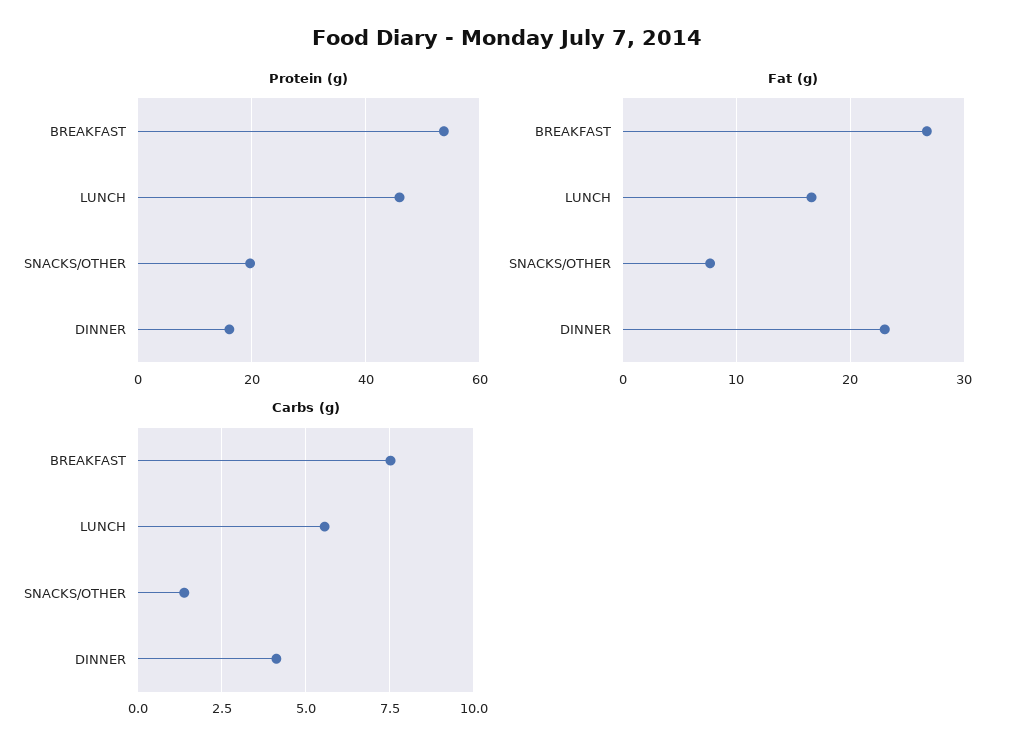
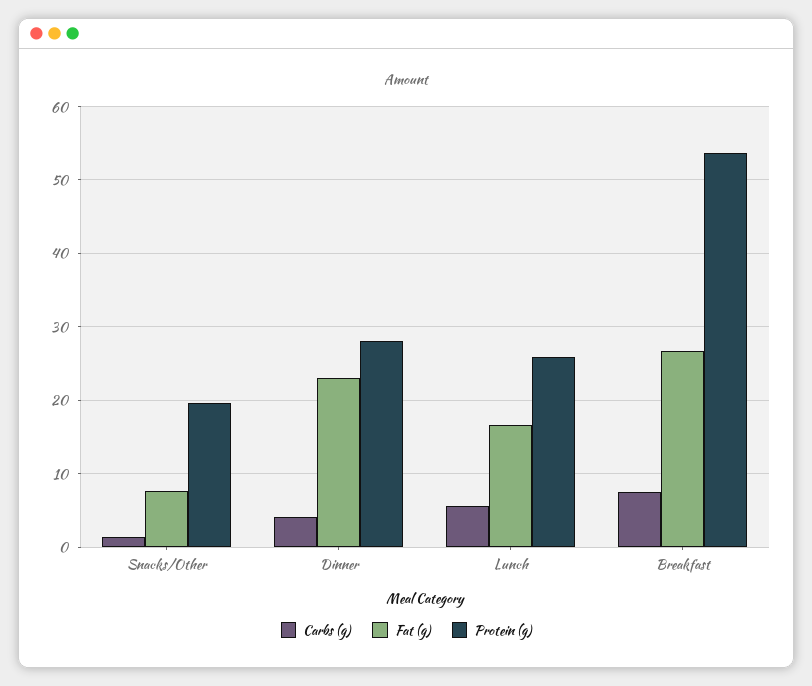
Protein (g), LUNCH: 46 -> 26
Protein (g), DINNER: 16 -> 28

